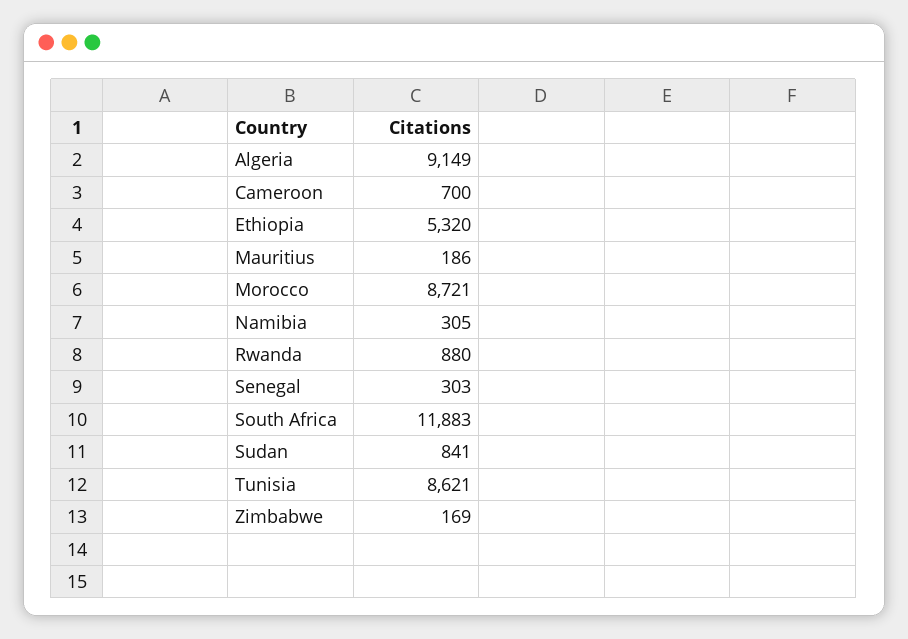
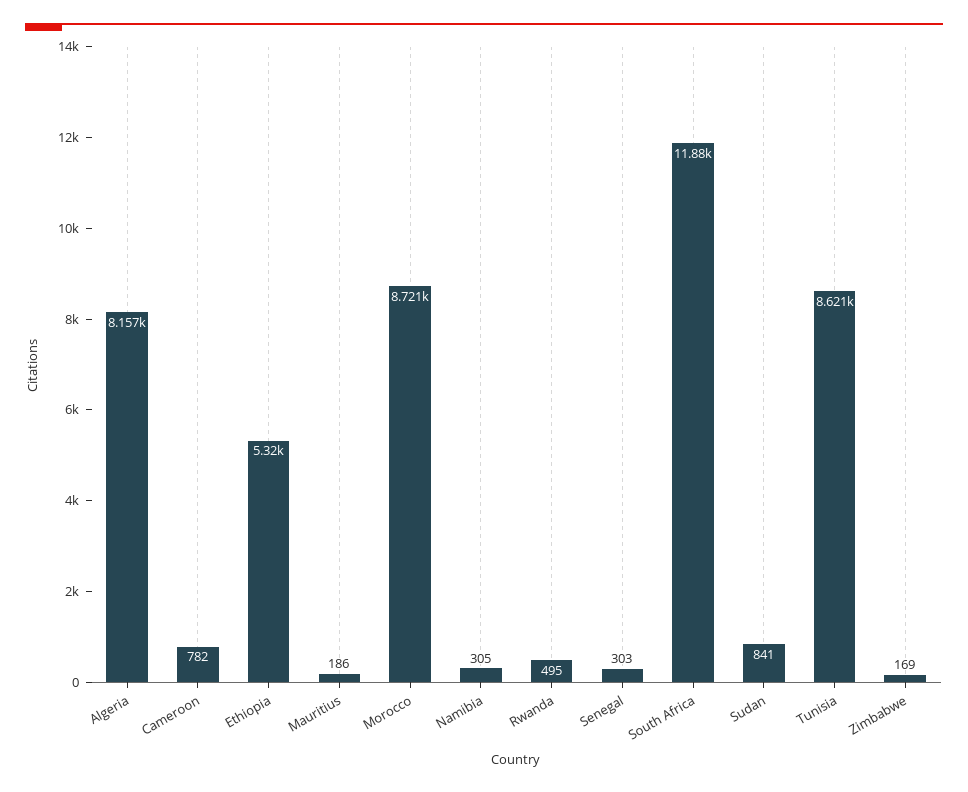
Algeria: 9149 -> 8157
Cameroon: 700 -> 782
Rwanda: 880 -> 495

